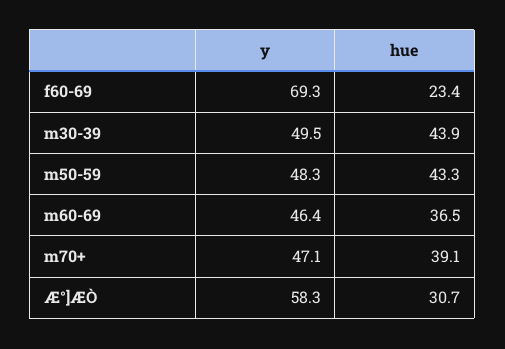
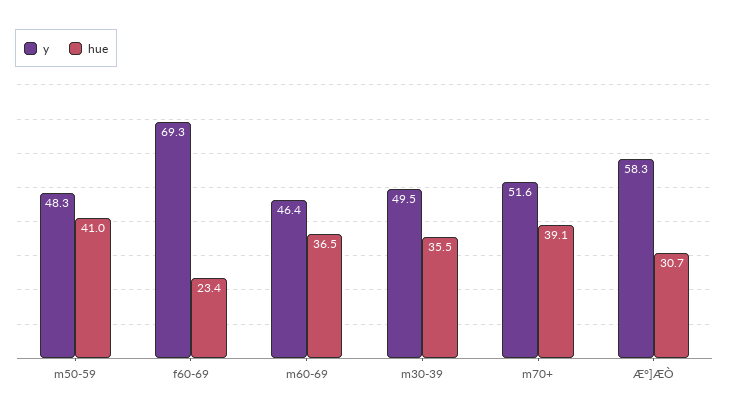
hue, m30-39: 43.9 -> 35.5
hue, m50-59: 43.3 -> 41
y, m70+: 47.1 -> 51.6

